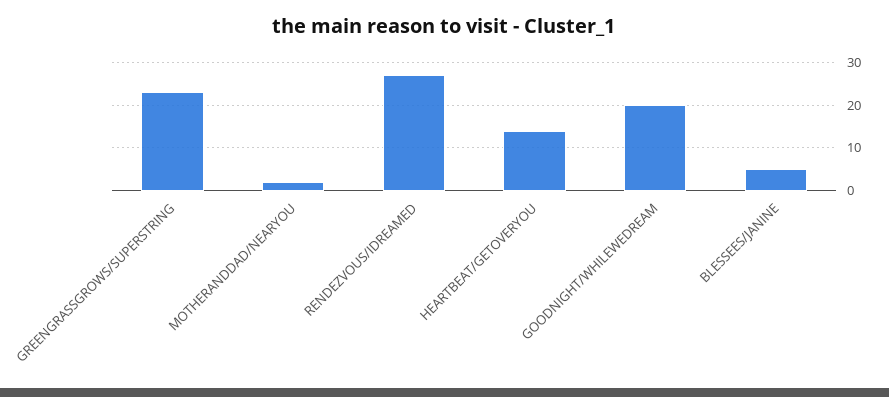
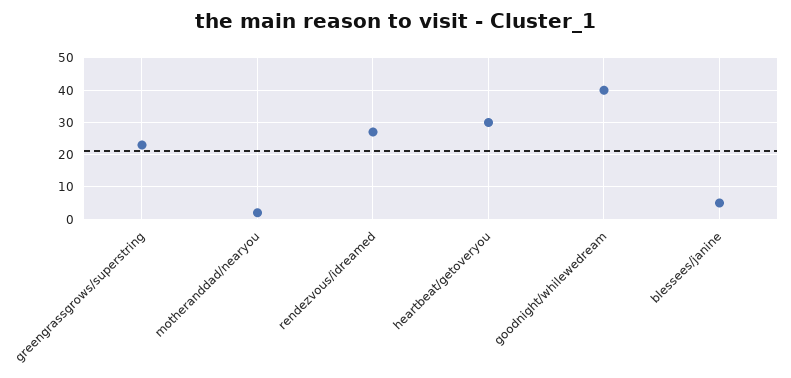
HEARTBEAT/GETOVERYOU: 15 -> 30
GOODNIGHT/WHILEWEDREAM: 20 -> 40

